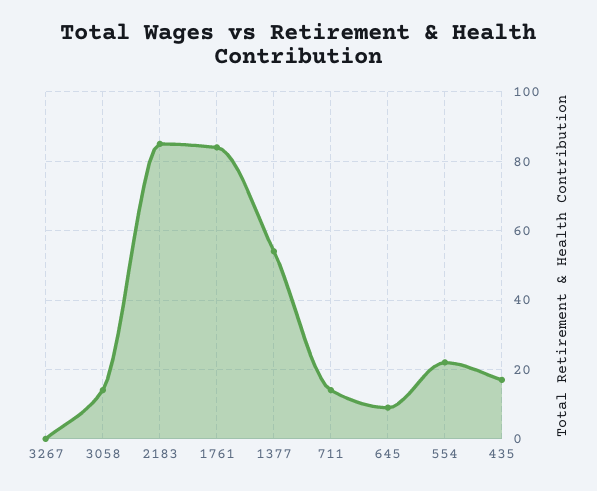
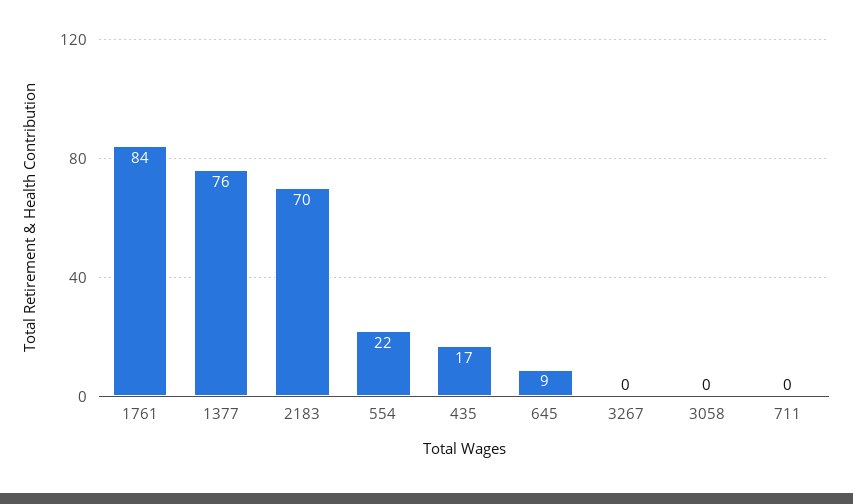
3058: 15 -> 0
2183: 85 -> 70
1377: 55 -> 76
711: 15 -> 0

